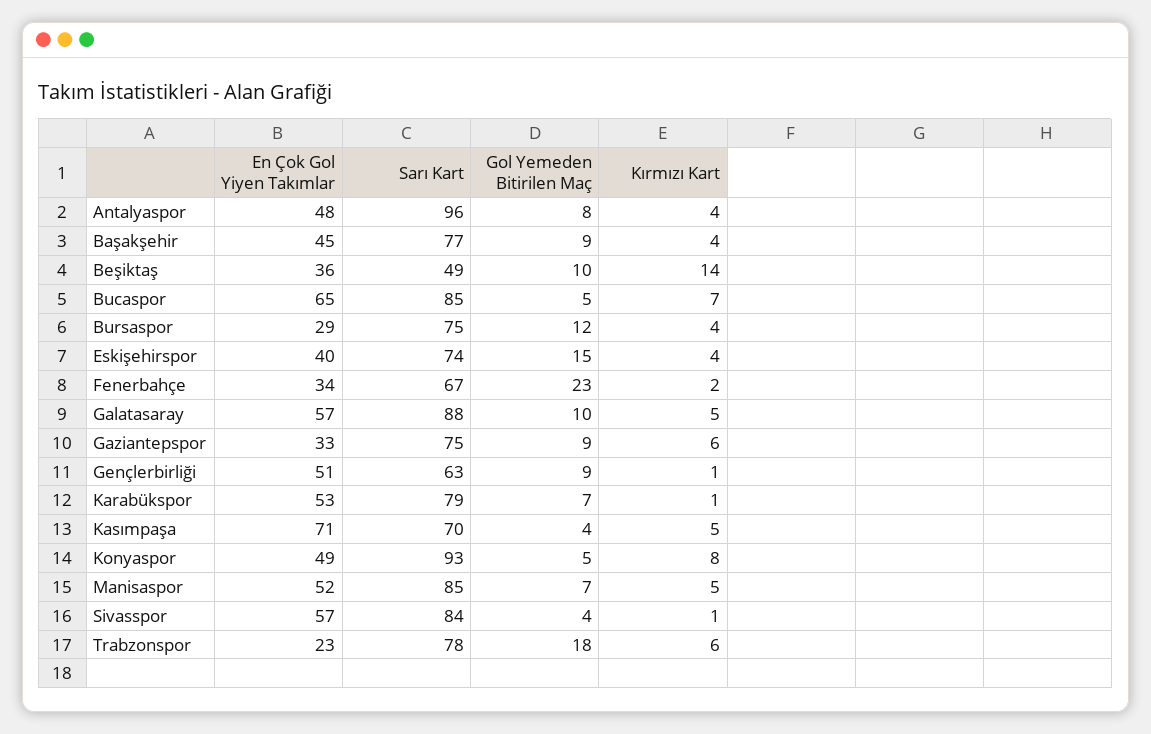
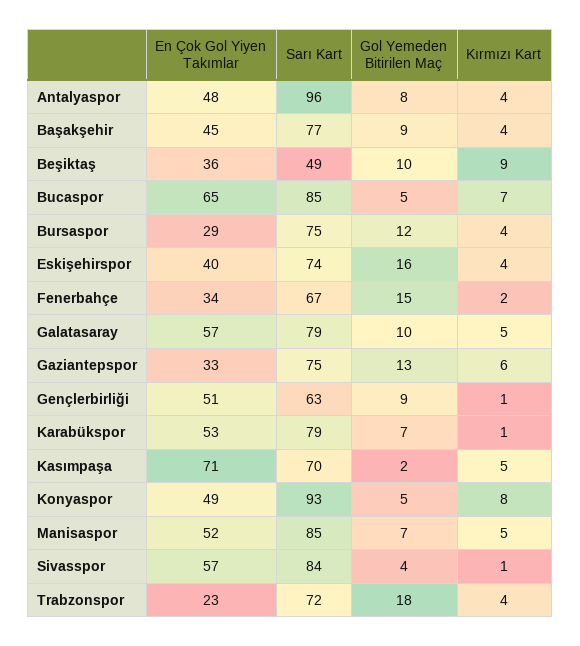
Kırmızı Kart, Beşiktaş: 14 -> 9
Gol Yemeden Bitirilen Maç, Eskişehirspor: 15 -> 16
Gol Yemeden Bitirilen Maç, Fenerbahçe: 23 -> 15
Sarı Kart, Galatasaray: 88 -> 79
Gol Yemeden Bitirilen Maç, Gaziantepspor: 9 -> 13
Gol Yemeden Bitirilen Maç, Kasımpaşa: 4 -> 2
Sarı Kart, Trabzonspor: 78 -> 72
Kırmızı Kart, Trabzonspor: 6 -> 4

